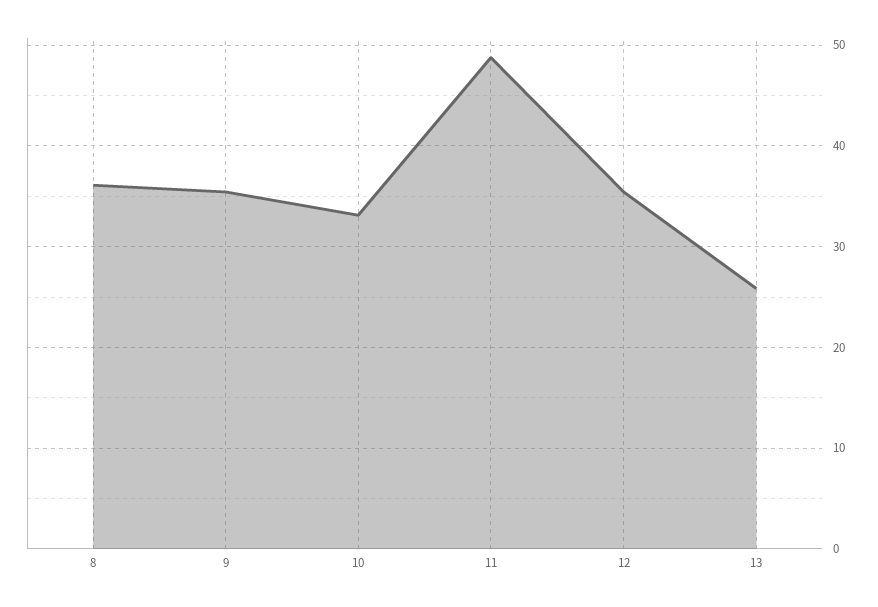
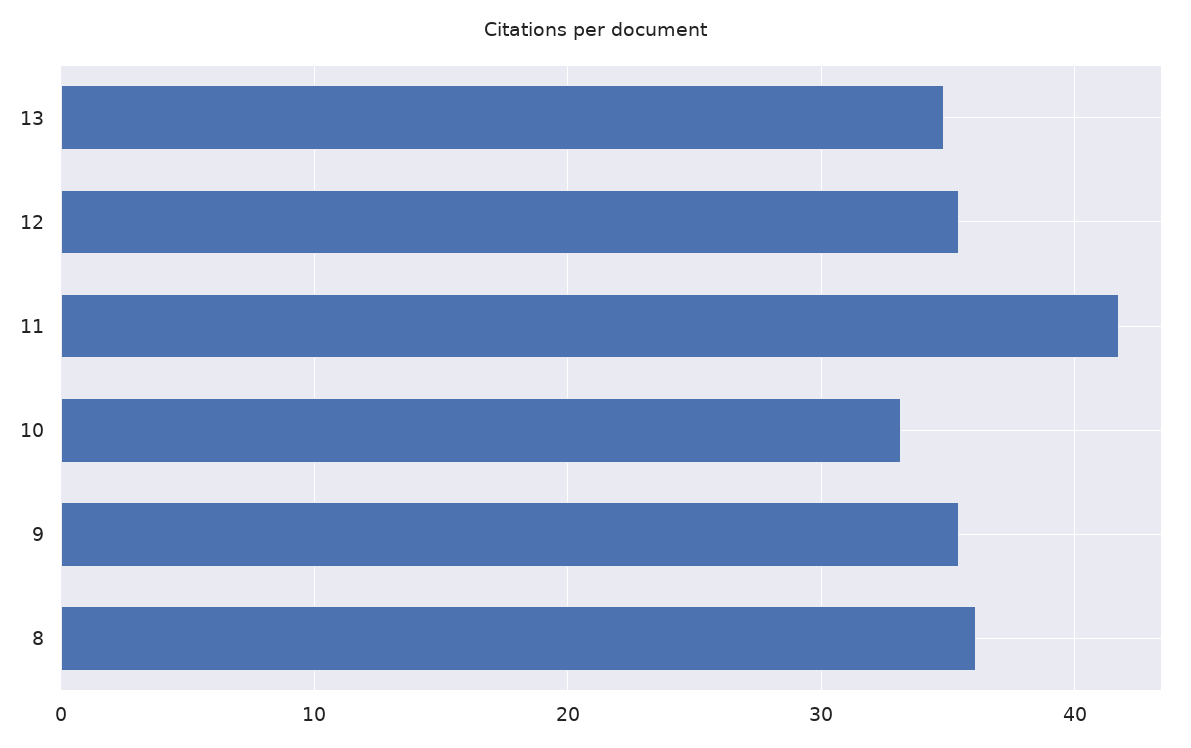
11: 49 -> 42
13: 26 -> 35

